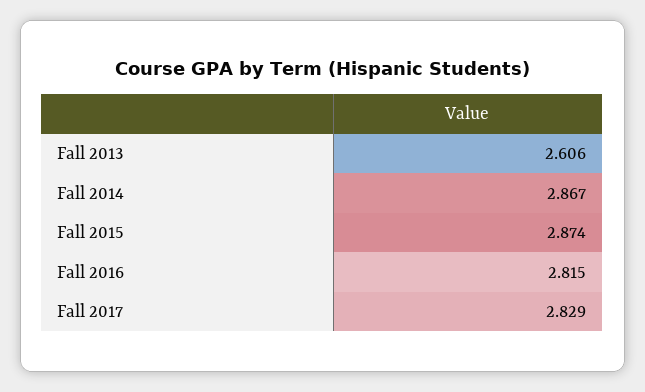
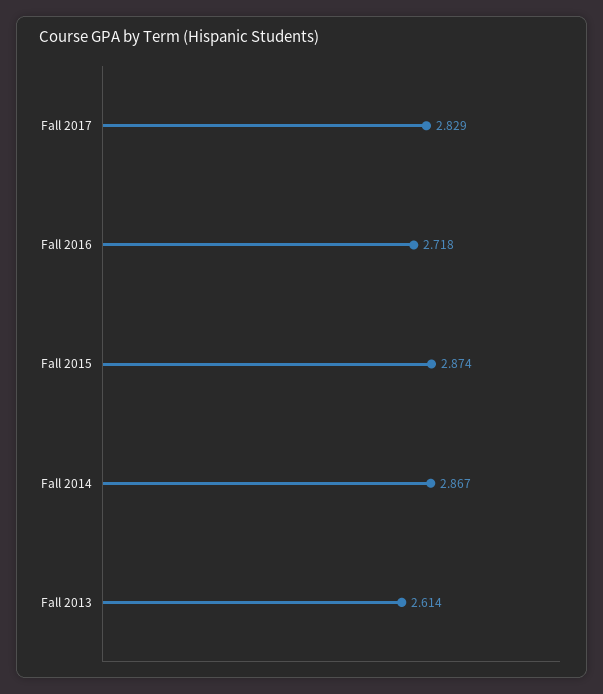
Fall 2013: 2.606 -> 2.614
Fall 2016: 2.815 -> 2.718

